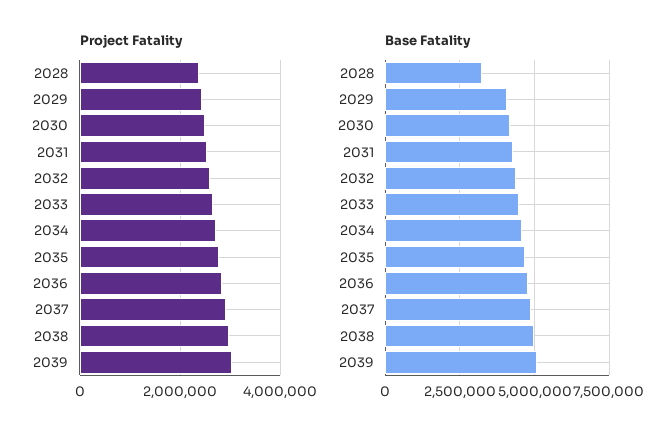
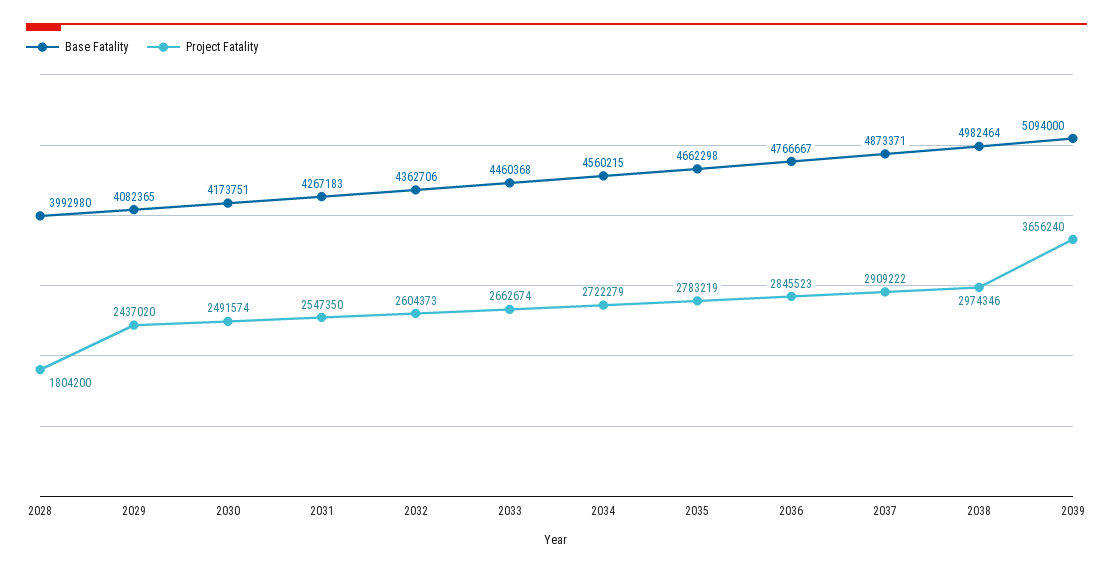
Project Fatality, 2028: 2400000 -> 1804200
Project Fatality, 2039: 3000000 -> 3656240
Base Fatality, 2028: 3250000 -> 3992980

